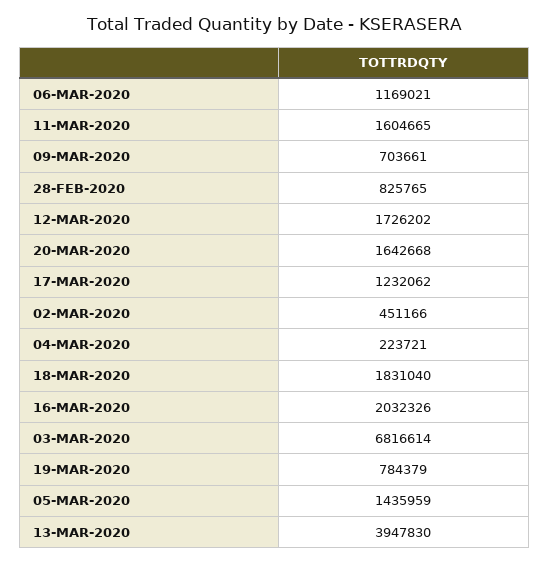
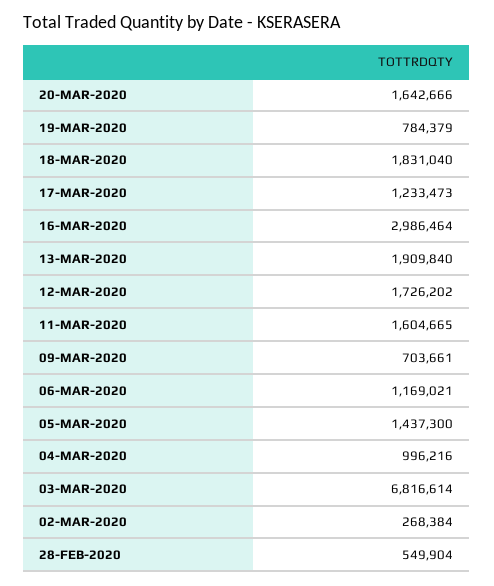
28-FEB-2020: 825765 -> 549904
20-MAR-2020: 1642668 -> 1642666
17-MAR-2020: 1232062 -> 1233473
02-MAR-2020: 451166 -> 268384
04-MAR-2020: 223721 -> 996216
16-MAR-2020: 2032326 -> 2986464
05-MAR-2020: 1435959 -> 1437300
13-MAR-2020: 3947830 -> 1909840

